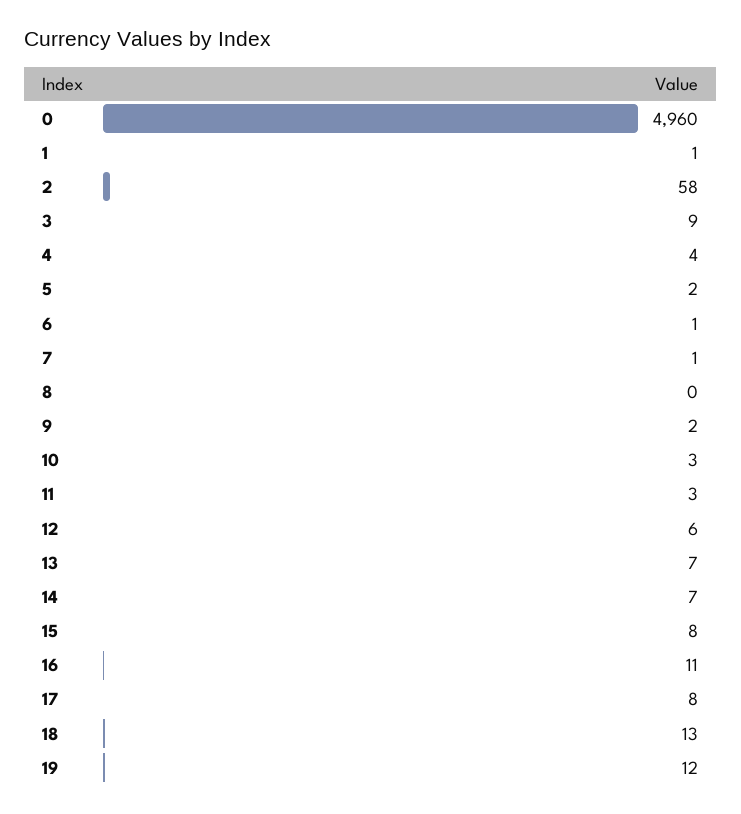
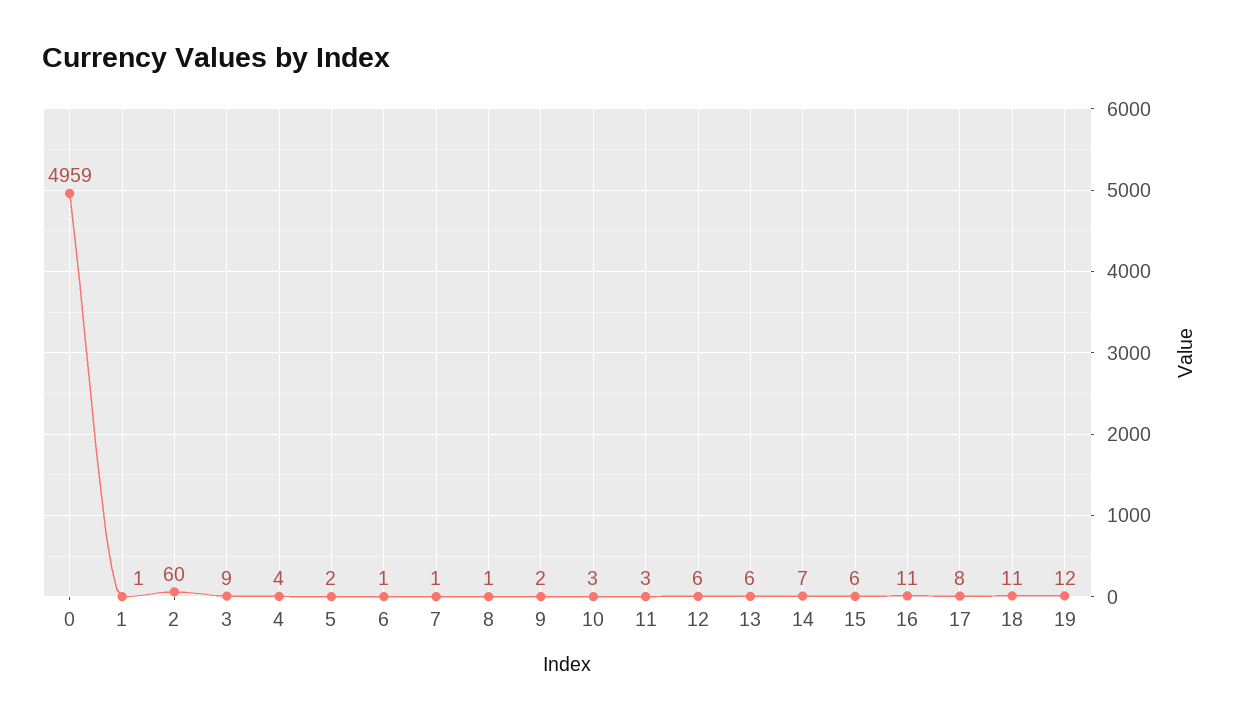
0: 4960 -> 4959
2: 58 -> 60
8: 0 -> 1
13: 7 -> 6
15: 8 -> 6
18: 13 -> 11

